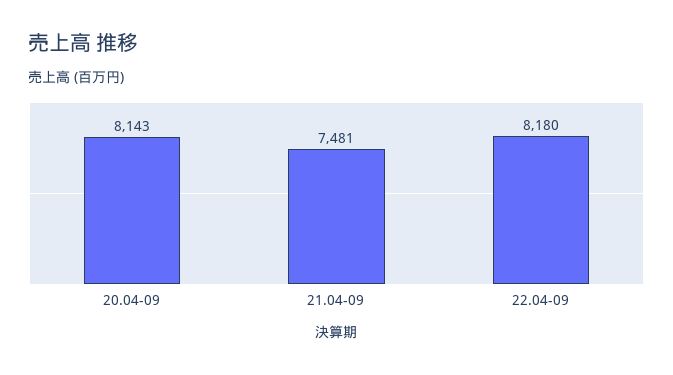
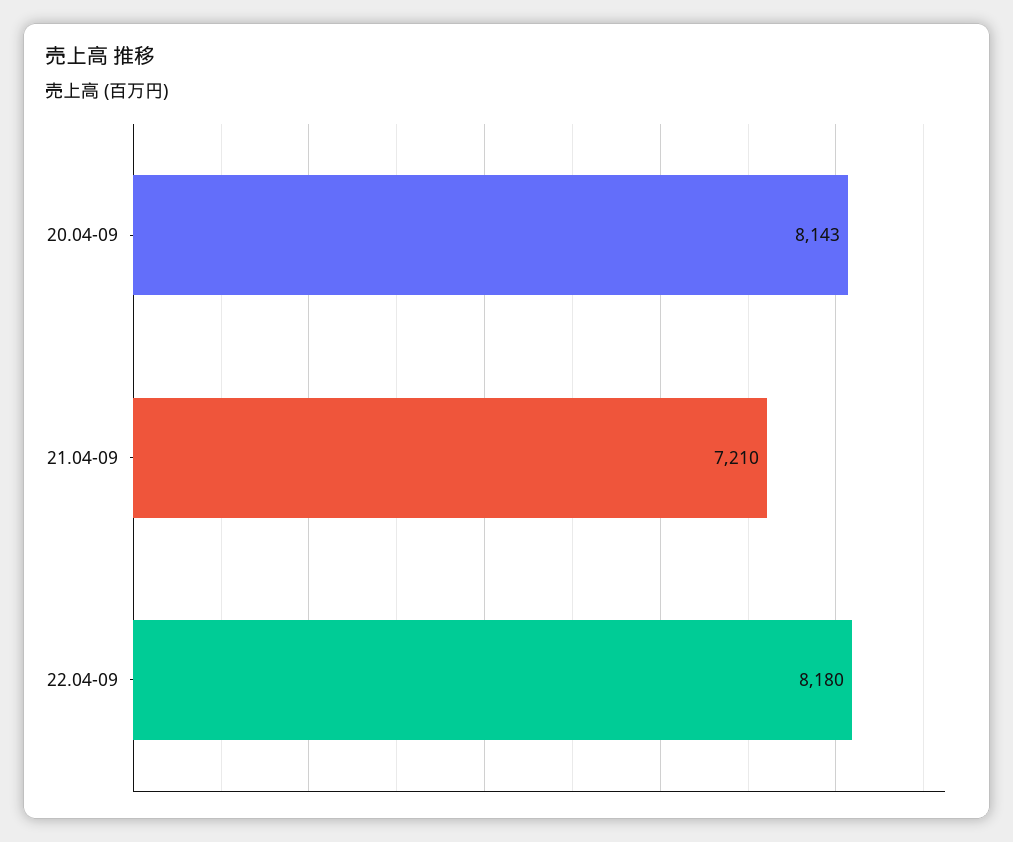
21.04-09: 7481 -> 7210

